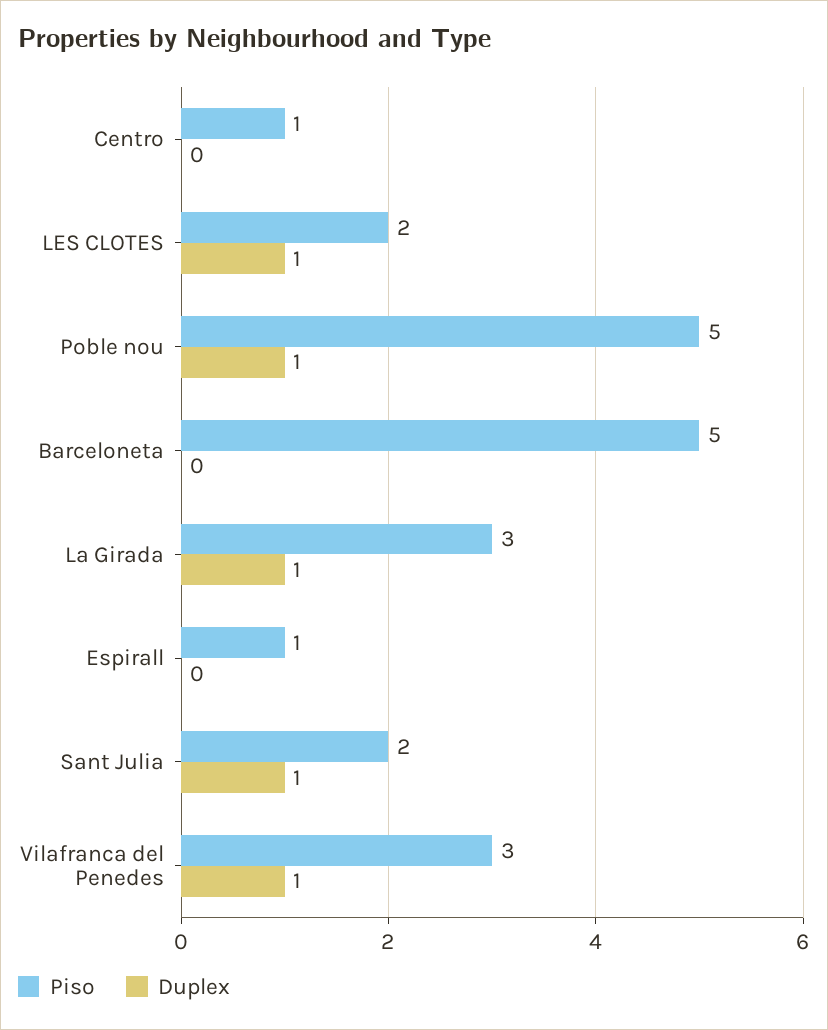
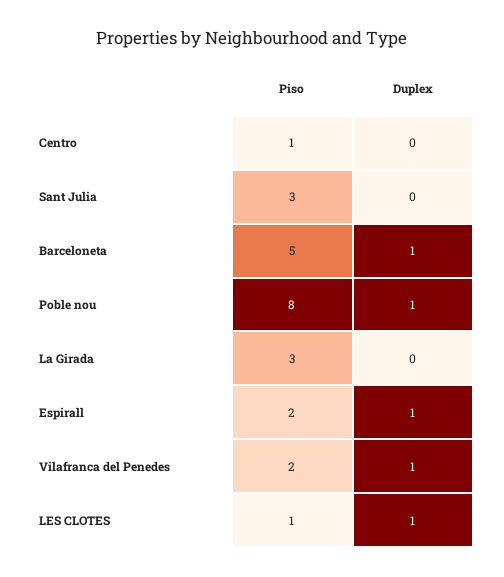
Piso, LES CLOTES: 2 -> 1
Piso, Poble nou: 5 -> 8
Duplex, Barceloneta: 0 -> 1
Duplex, La Girada: 1 -> 0
Piso, Espirall: 1 -> 2
Duplex, Espirall: 0 -> 1
Piso, Sant Julia: 2 -> 3
Duplex, Sant Julia: 1 -> 0
Piso, Vilafranca del Penedes: 3 -> 2

